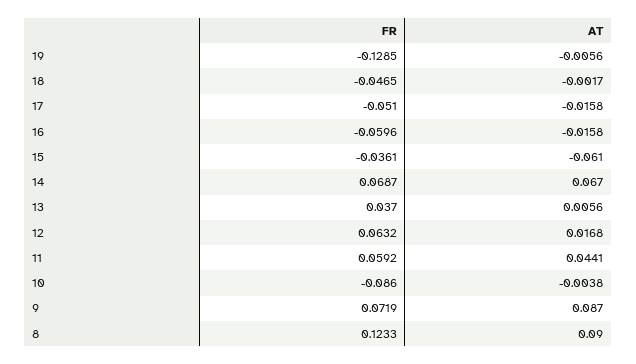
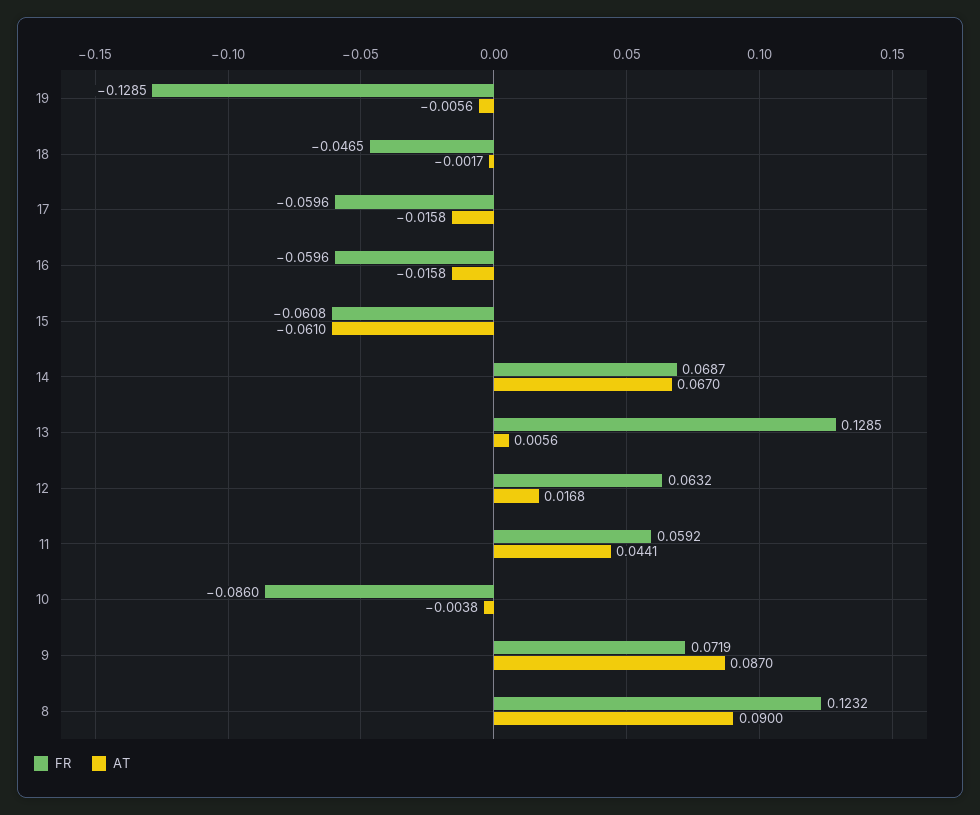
FR, 17: -0.051 -> -0.0596
FR, 15: -0.0361 -> -0.0608
FR, 13: 0.037 -> 0.1285
FR, 8: 0.1233 -> 0.1232

